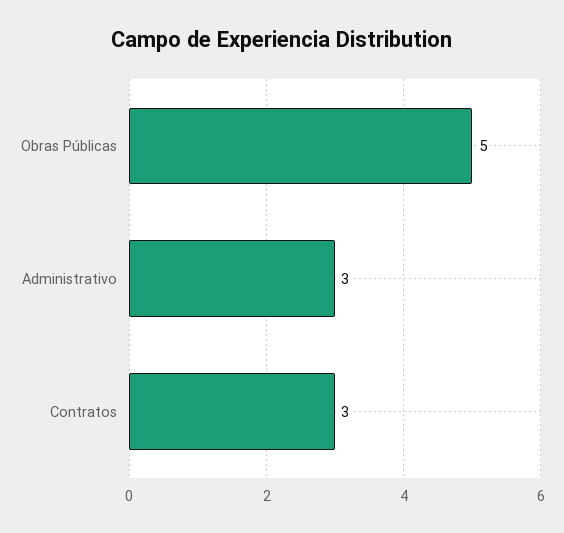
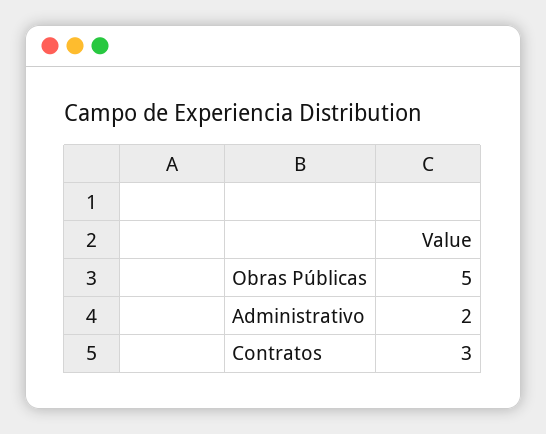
Administrativo: 3 -> 2

